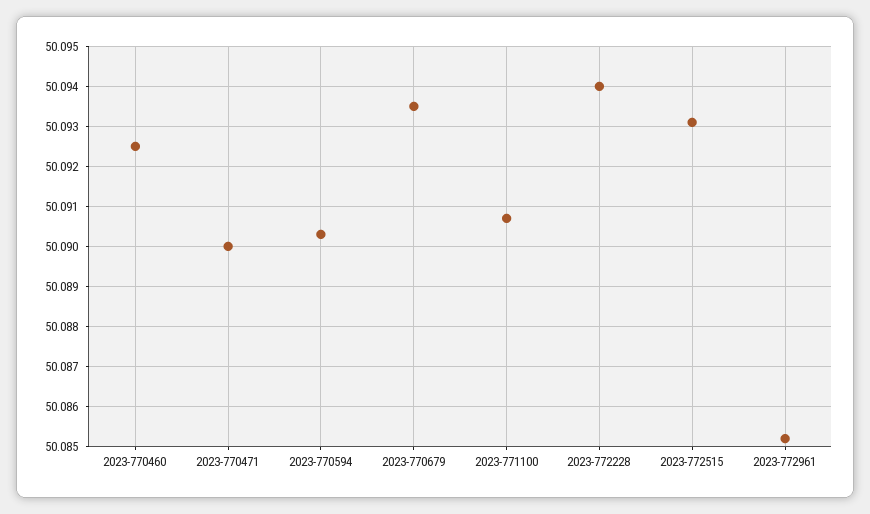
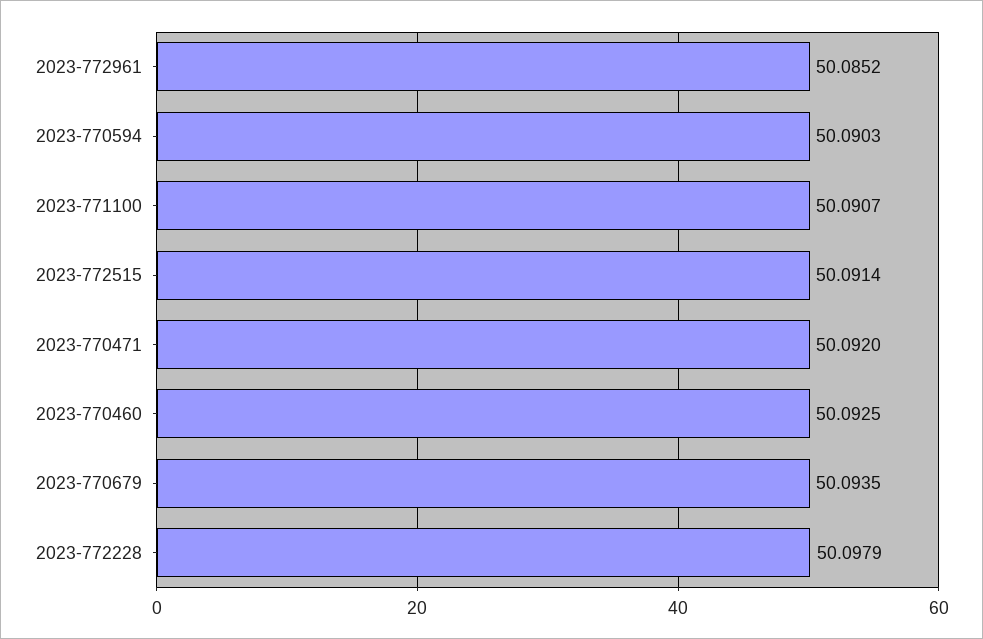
2023-770471: 50.09 -> 50.092
2023-772228: 50.094 -> 50.0979
2023-772515: 50.093 -> 50.0914

